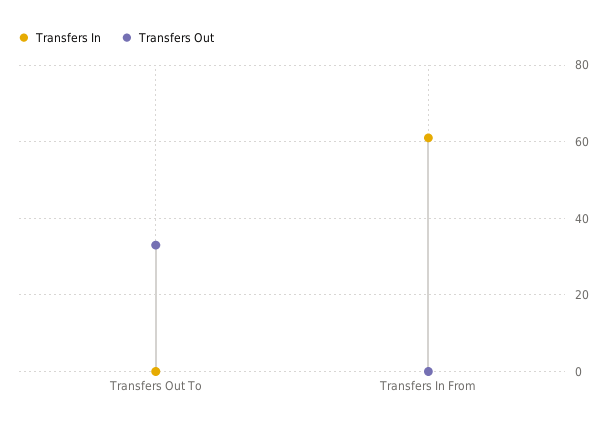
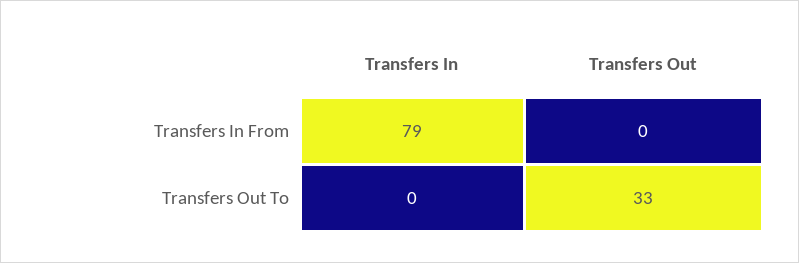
Transfers In, Transfers In From: 60 -> 79

